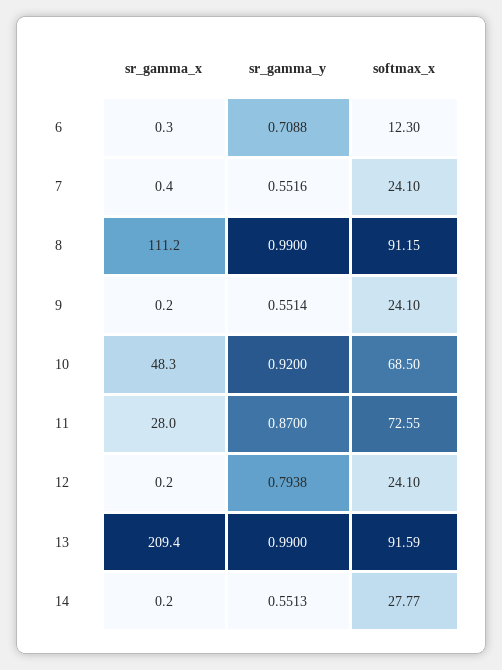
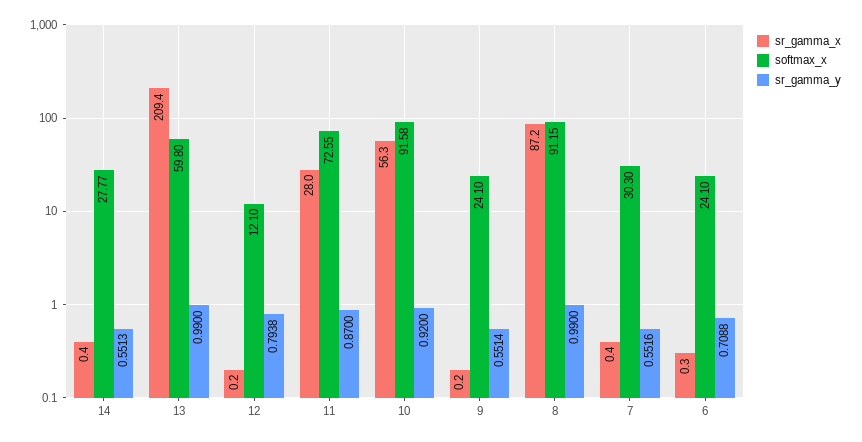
softmax_x, 6: 12.3 -> 24.1
softmax_x, 7: 24.1 -> 30.3
sr_gamma_x, 8: 111.2 -> 87.2
sr_gamma_x, 10: 48.3 -> 56.3
softmax_x, 10: 68.5 -> 91.58
softmax_x, 12: 24.1 -> 12.1
softmax_x, 13: 91.59 -> 59.8
sr_gamma_x, 14: 0.2 -> 0.4

